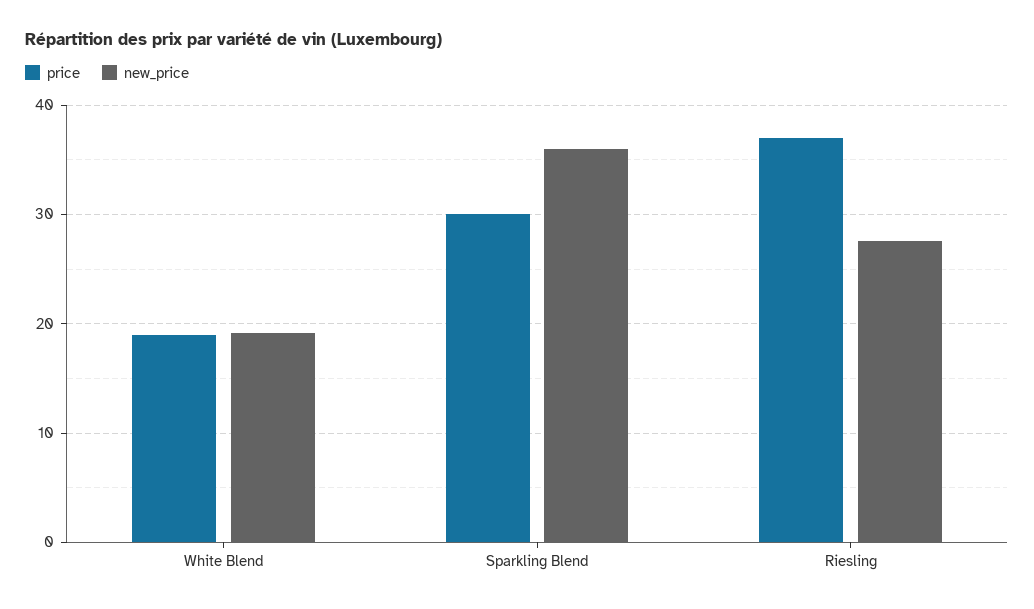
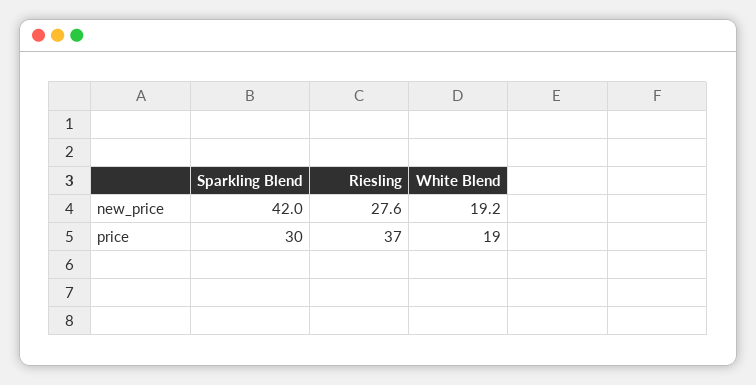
new_price, Sparkling Blend: 36 -> 42

